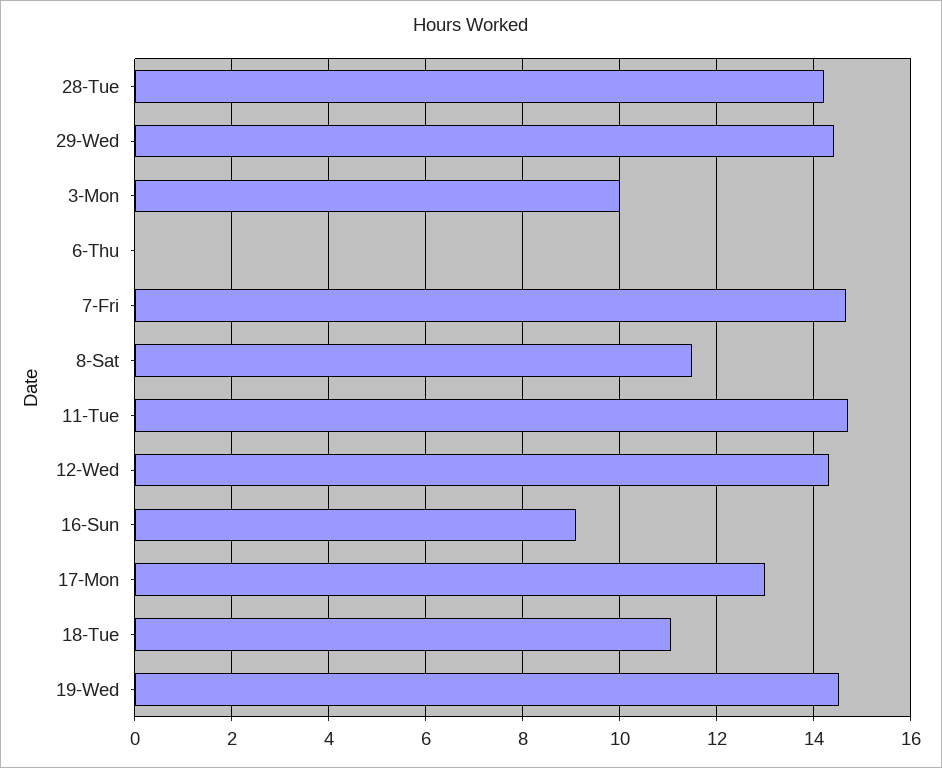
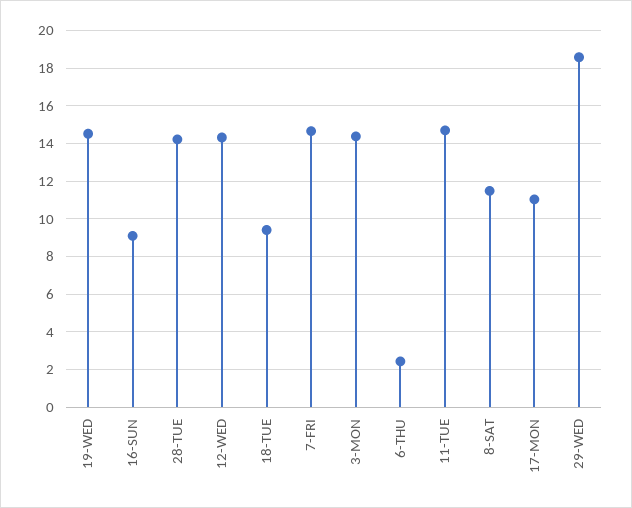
29-Wed: 14.4 -> 18.5
3-Mon: 10 -> 14.5
6-Thu: 0 -> 2.5
17-Mon: 13 -> 11
18-Tue: 11 -> 9.5

